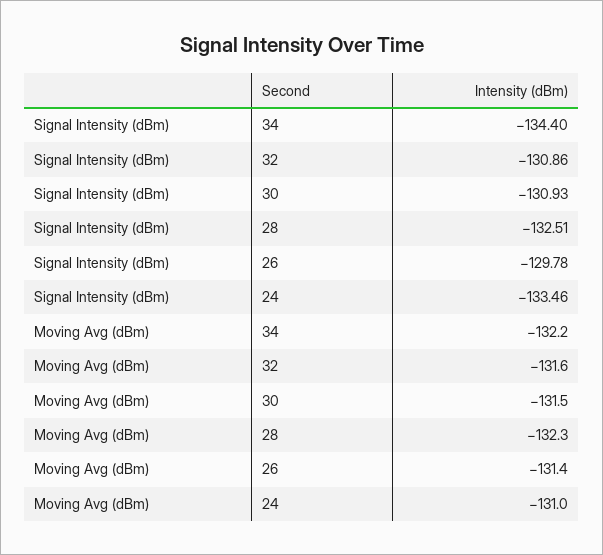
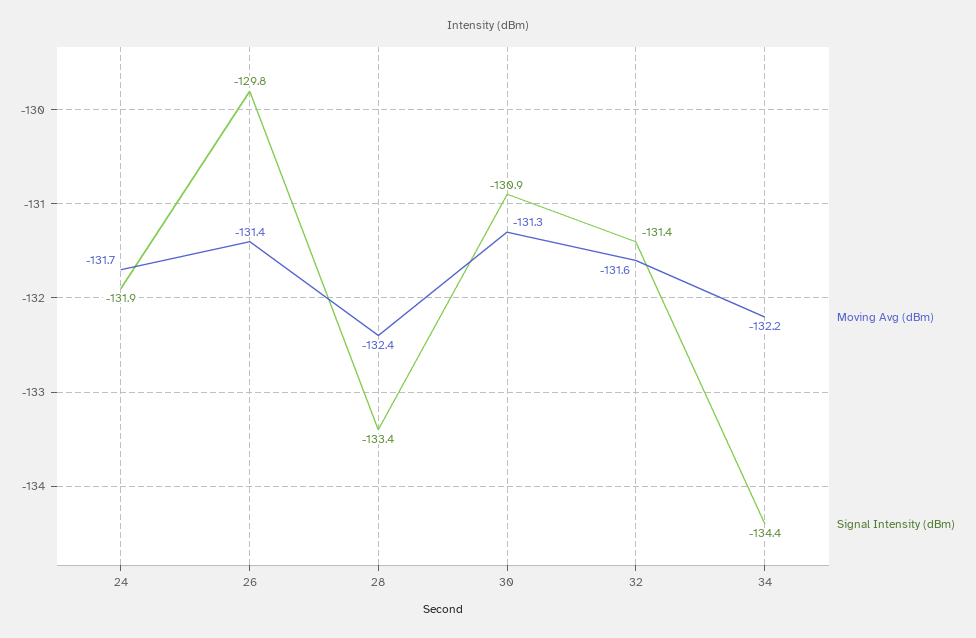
Signal Intensity (dBm), 32: -130.86 -> -131.4
Signal Intensity (dBm), 28: -132.51 -> -133.4
Signal Intensity (dBm), 24: -133.46 -> -131.9
Moving Avg (dBm), 30: -131.5 -> -131.3
Moving Avg (dBm), 28: -132.3 -> -132.4
Moving Avg (dBm), 24: -131 -> -131.7

